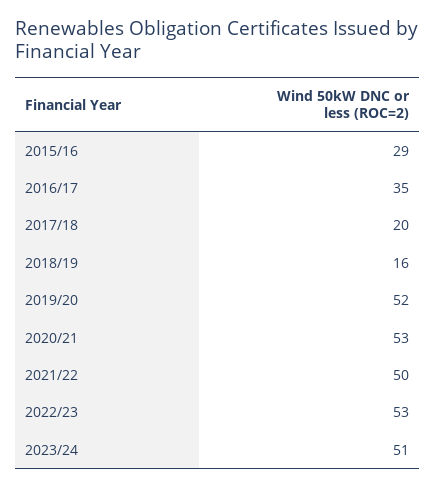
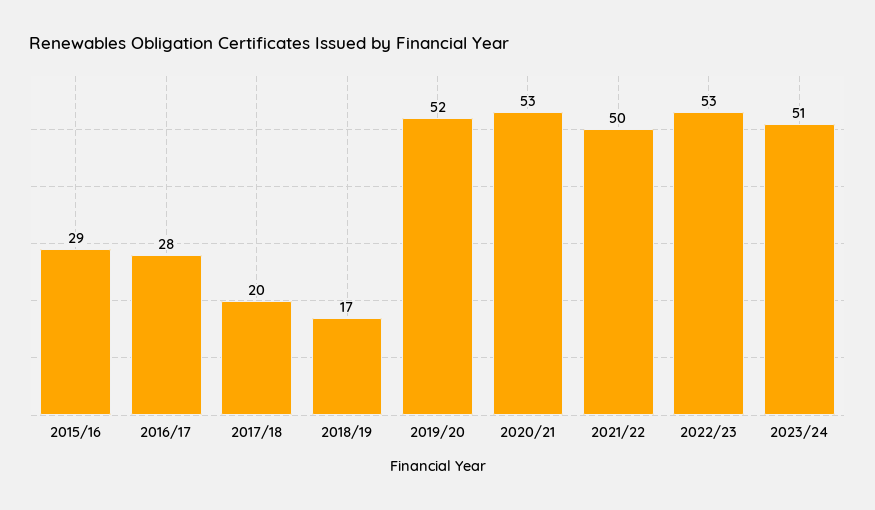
2016/17: 35 -> 28
2018/19: 16 -> 17

